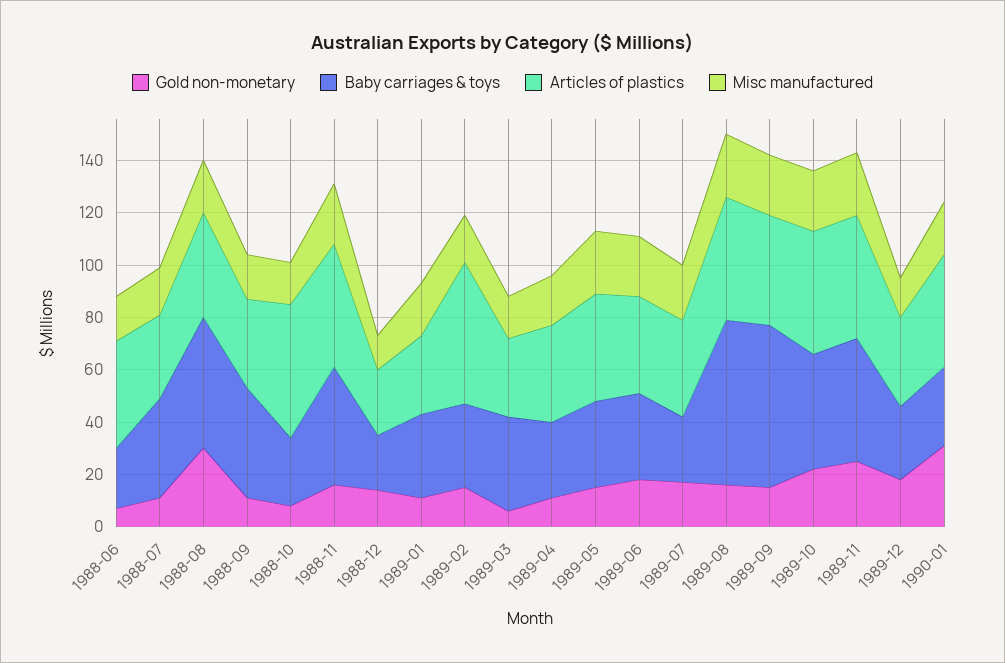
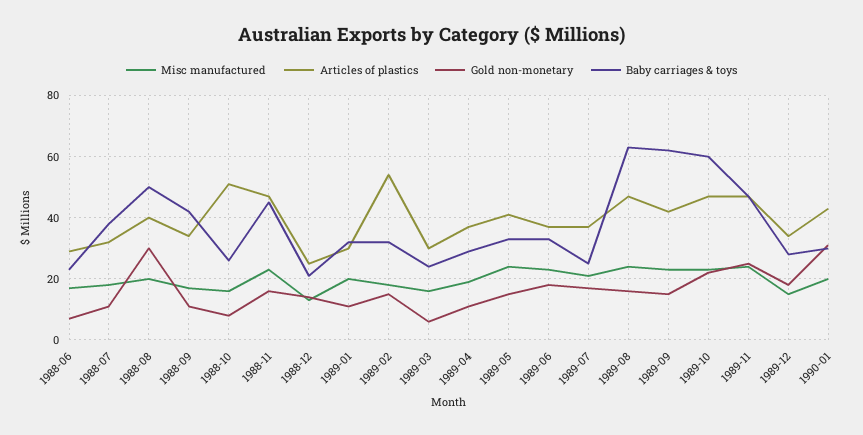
Articles of plastics, 1988-06: 40 -> 30
Baby carriages & toys, 1989-03: 35 -> 25
Baby carriages & toys, 1989-10: 45 -> 60

